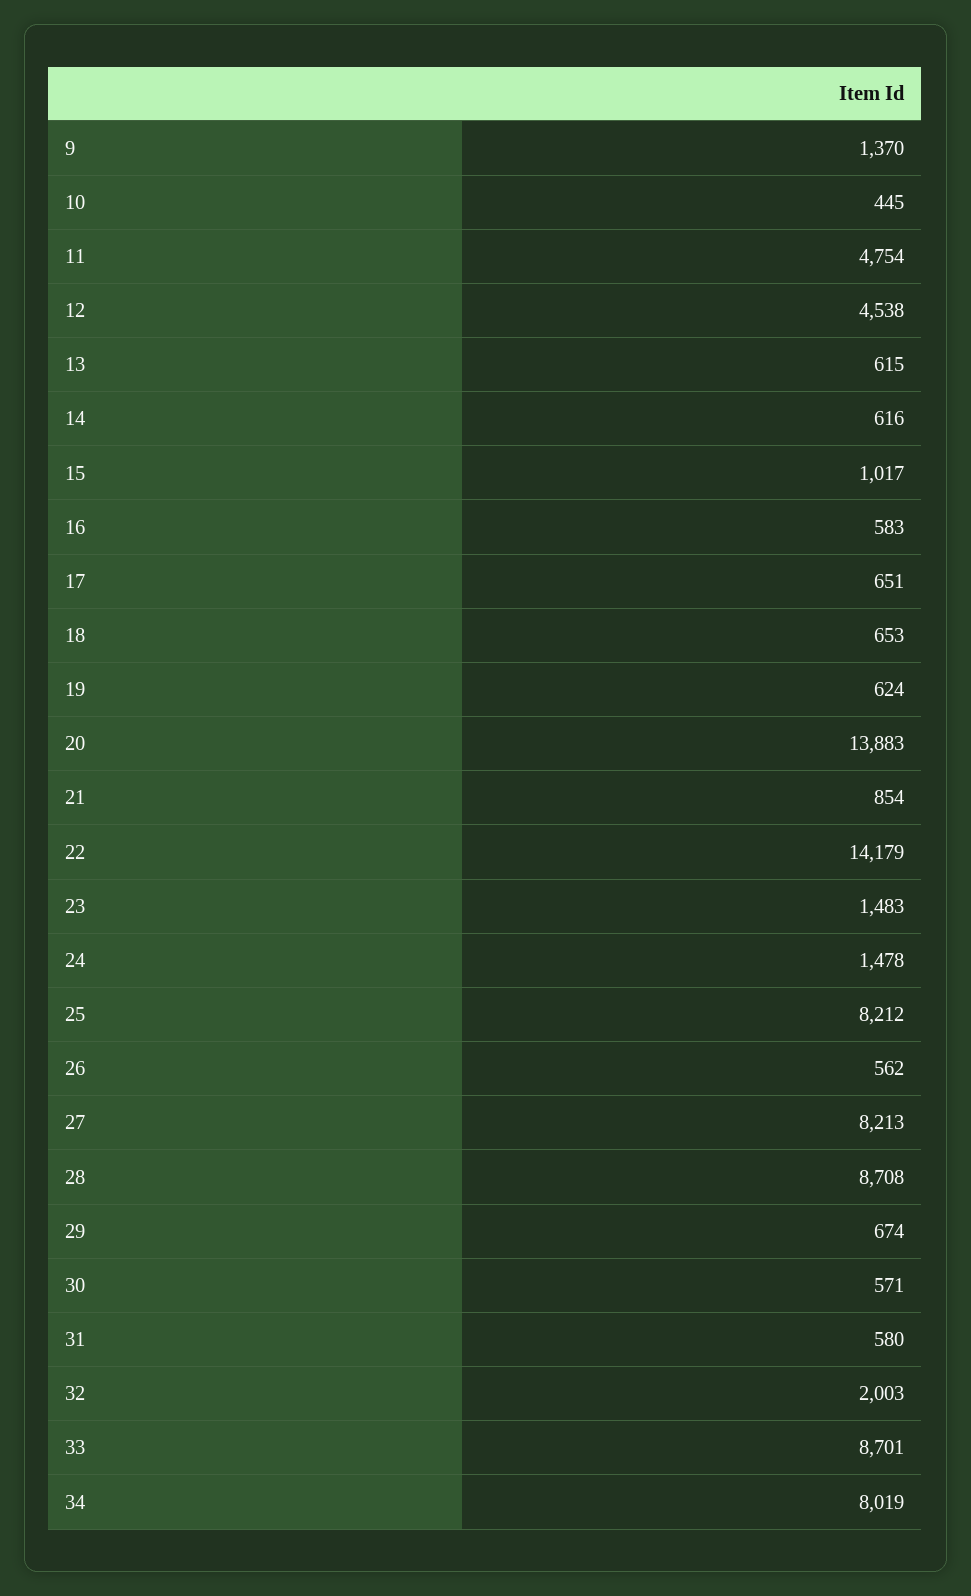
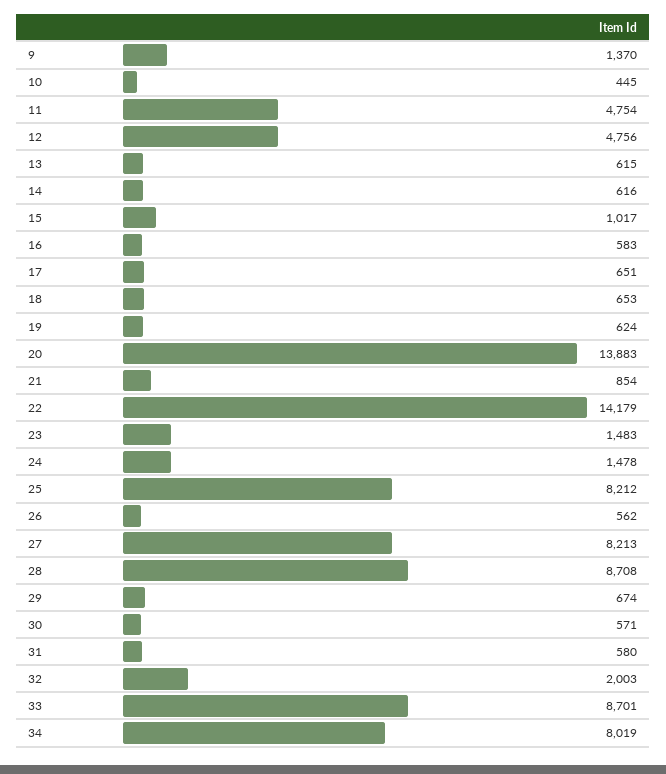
12: 4538 -> 4756

